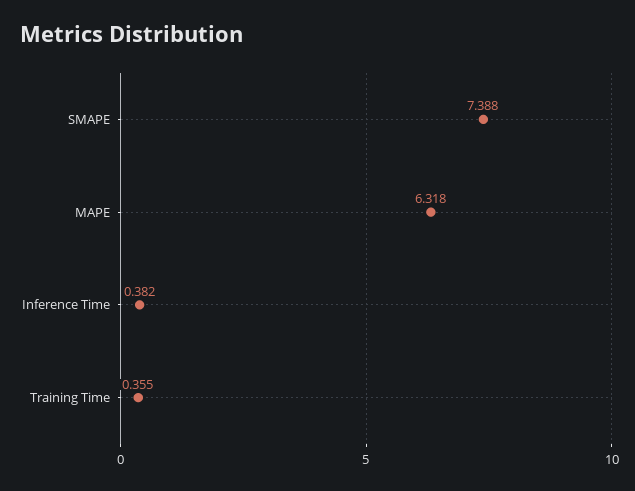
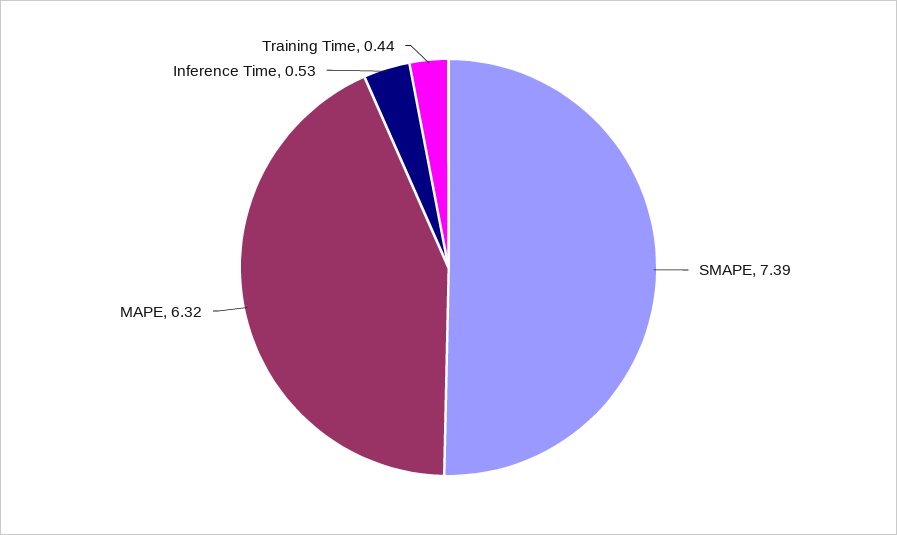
Inference Time: 0.382 -> 0.53
Training Time: 0.355 -> 0.44

